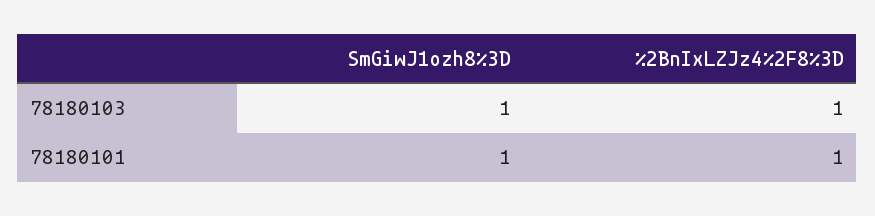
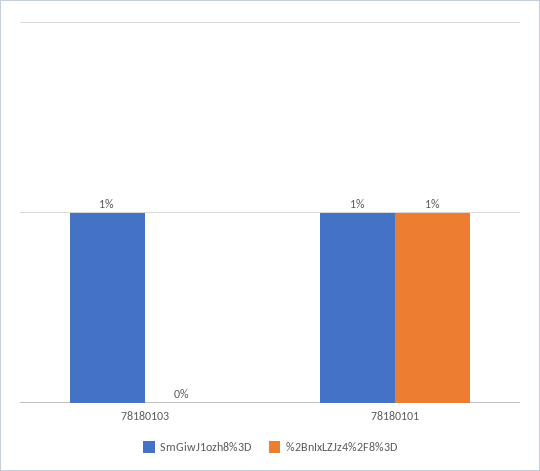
%2BnIxLZJz4%2F8%3D, 78180103: 1 -> 0

